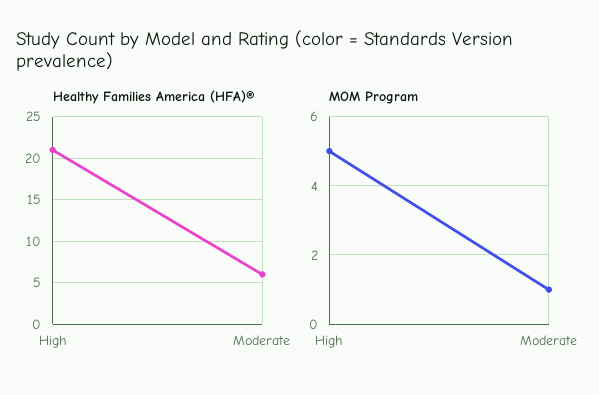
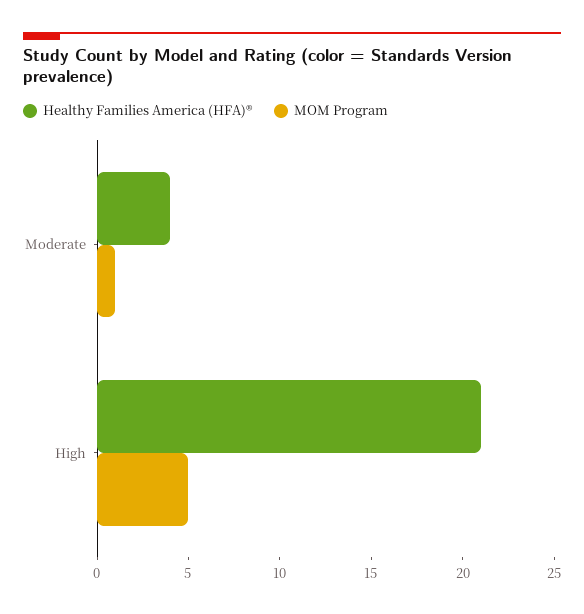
Healthy Families America (HFA)®, Moderate: 6 -> 4

